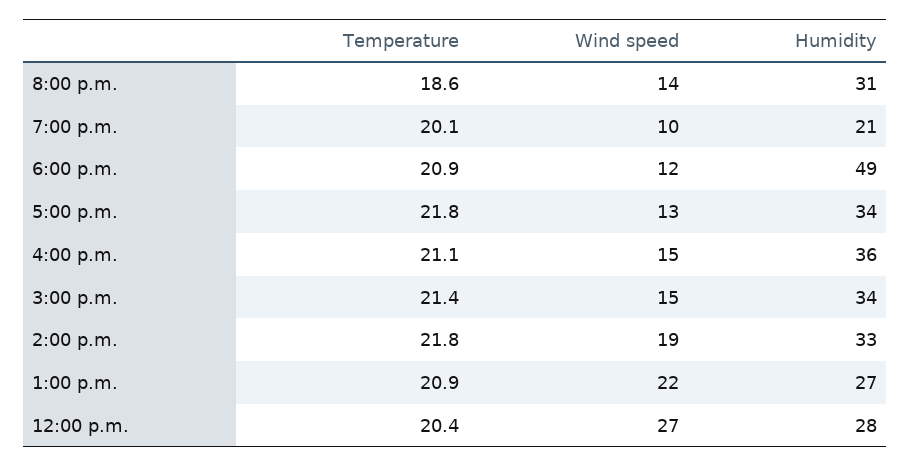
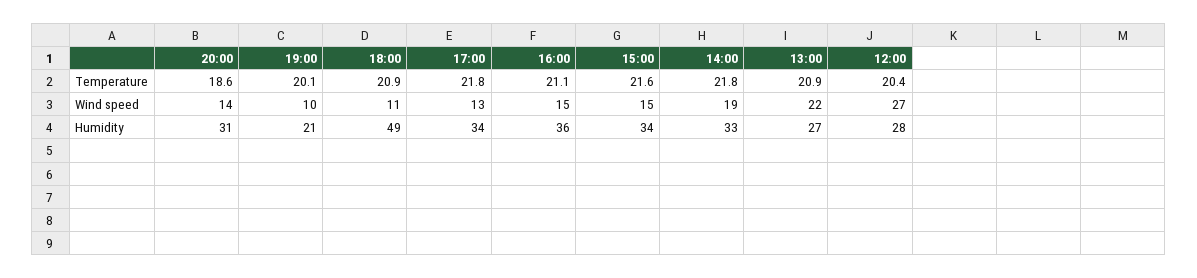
Wind speed, 6:00 p.m.: 12 -> 11
Temperature, 3:00 p.m.: 21.4 -> 21.6

